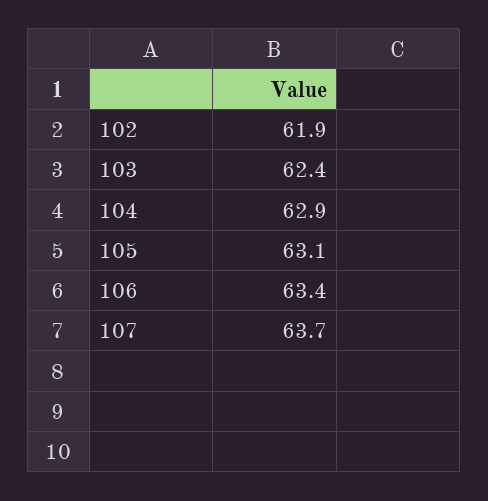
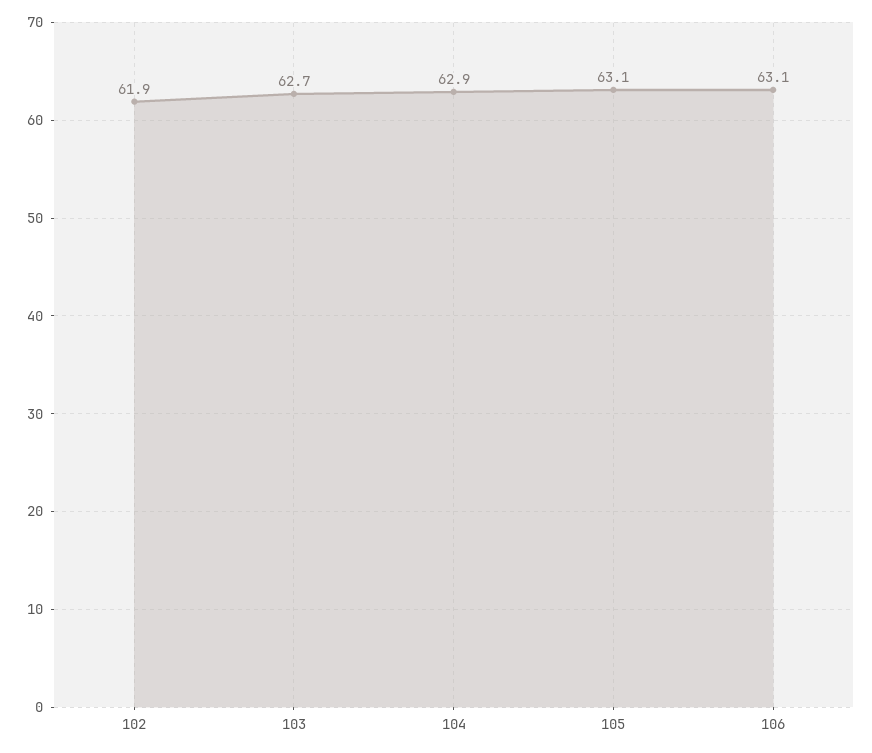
103: 62.4 -> 62.7
106: 63.4 -> 63.1
107: 63.7 -> none

